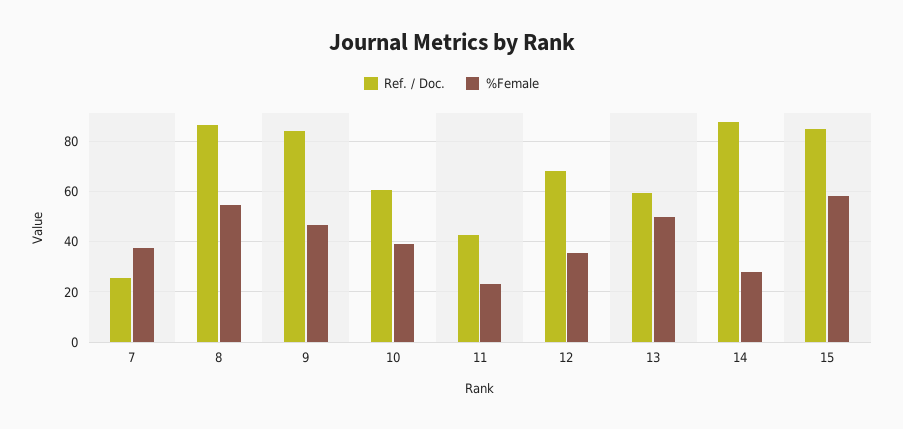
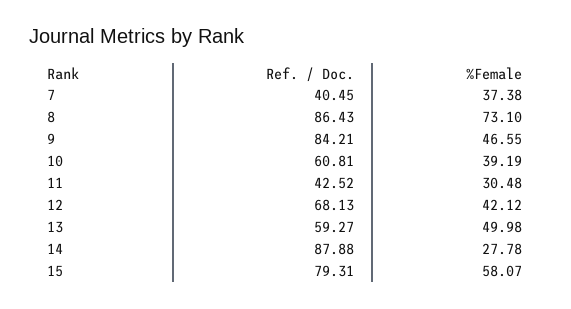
Ref. / Doc., 7: 25 -> 40.45
%Female, 8: 55 -> 73.1
%Female, 11: 22.5 -> 30.48
%Female, 12: 35 -> 42.12
Ref. / Doc., 15: 85 -> 79.31

